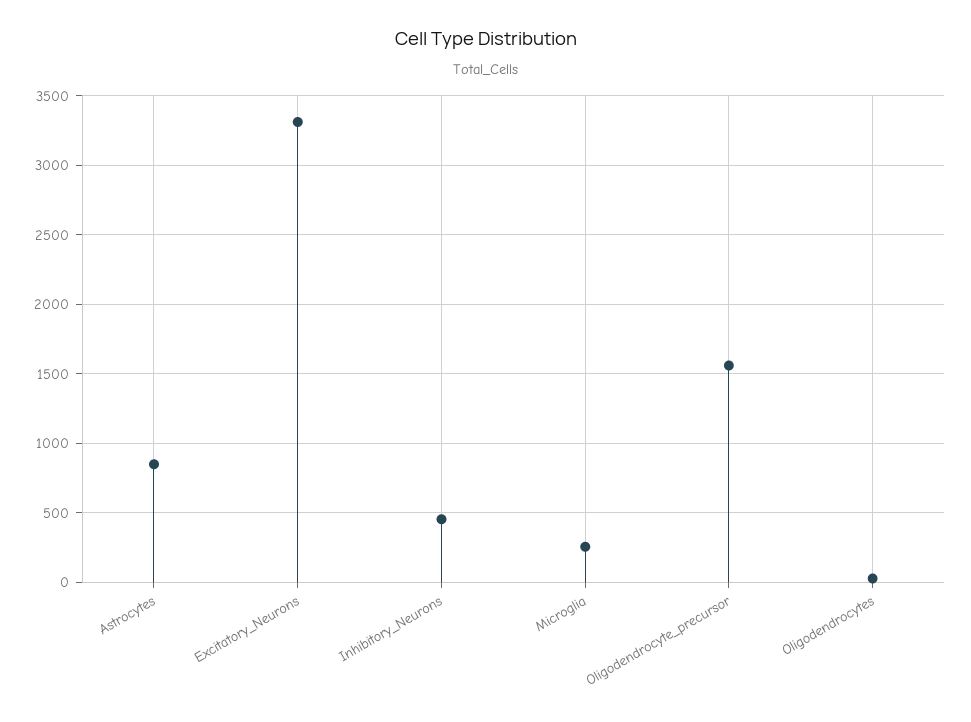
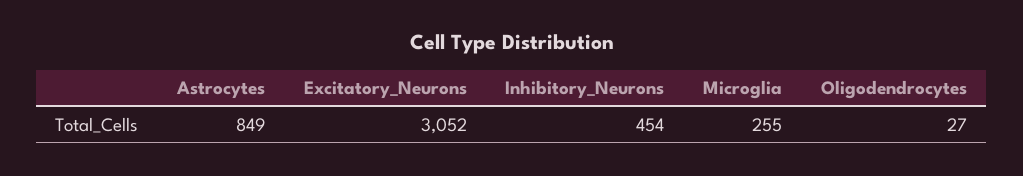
Excitatory_Neurons: 3300 -> 3052
Oligodendrocyte_precursor: 1550 -> none

